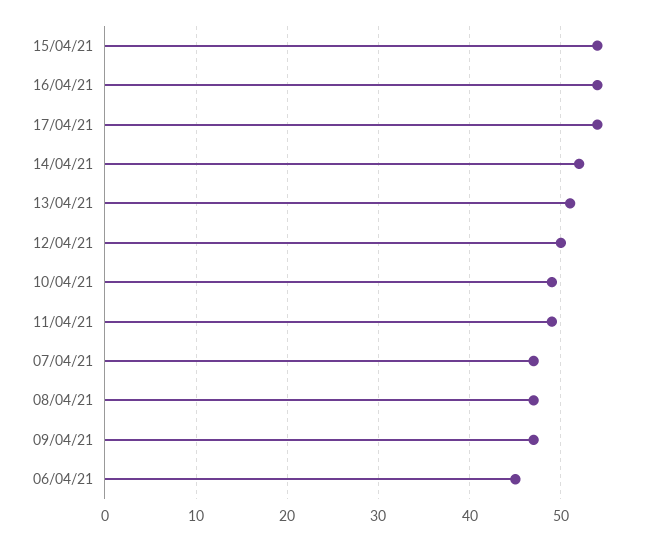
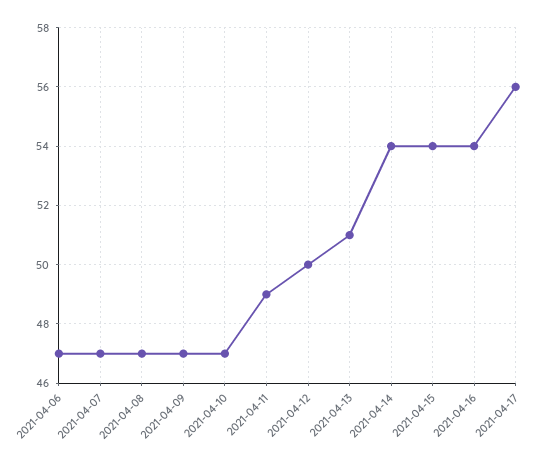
17/04/21: 54 -> 56
14/04/21: 52 -> 54
10/04/21: 49 -> 47
06/04/21: 45 -> 47

